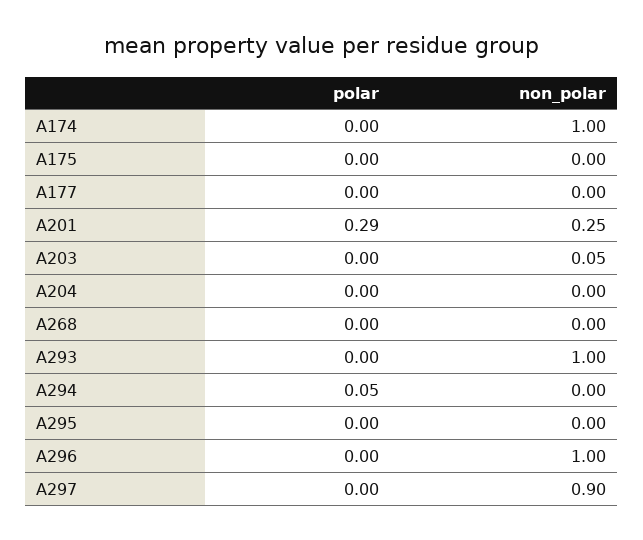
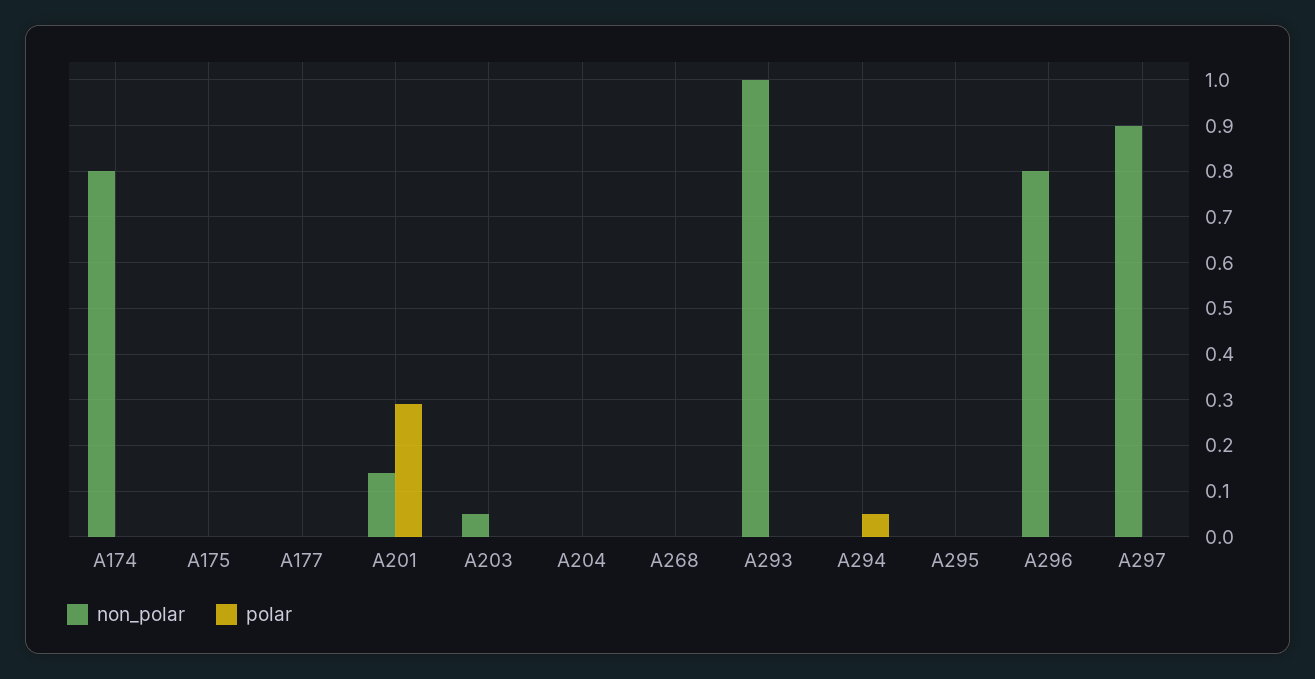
non_polar, A174: 1 -> 0.8
non_polar, A201: 0.25 -> 0.15
non_polar, A296: 1 -> 0.8

